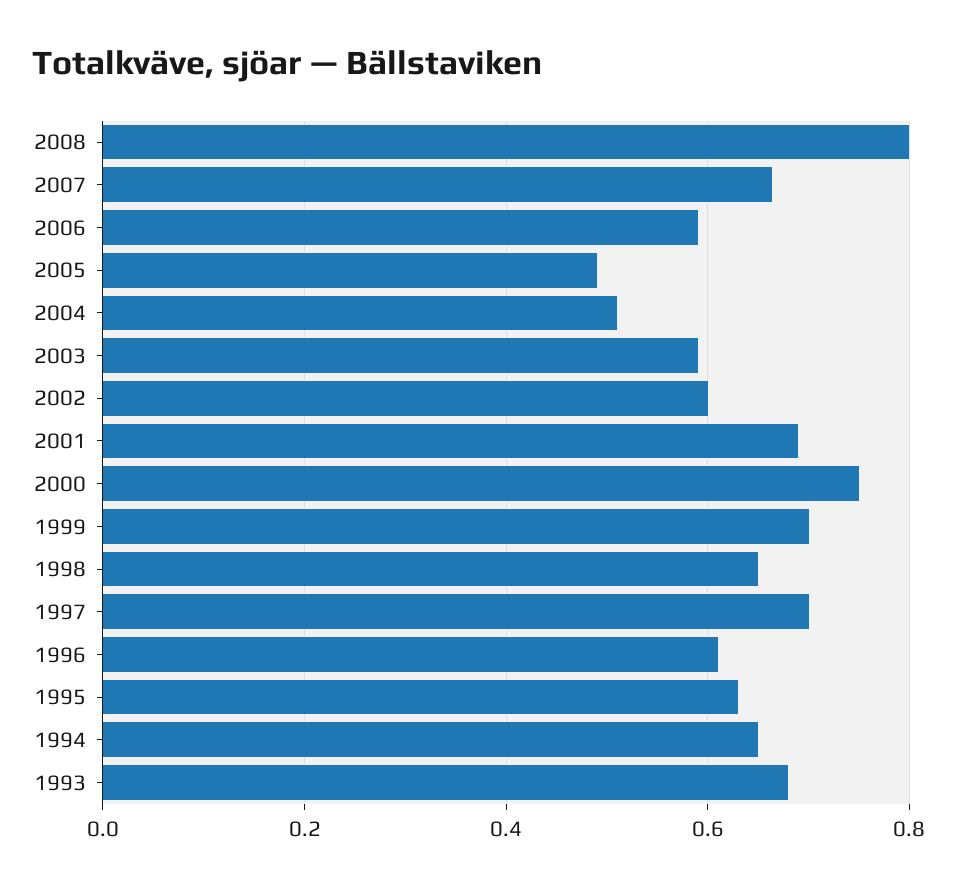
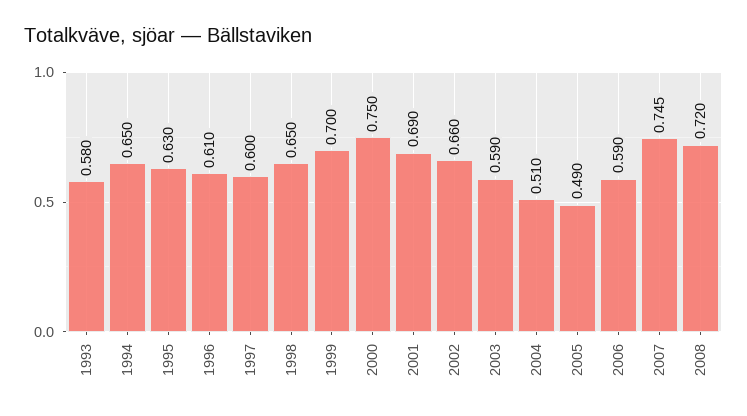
2008: 0.8 -> 0.72
2007: 0.66 -> 0.745
2002: 0.6 -> 0.66
1997: 0.7 -> 0.6
1993: 0.68 -> 0.58

